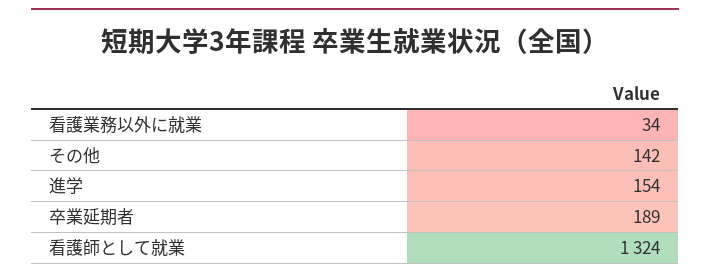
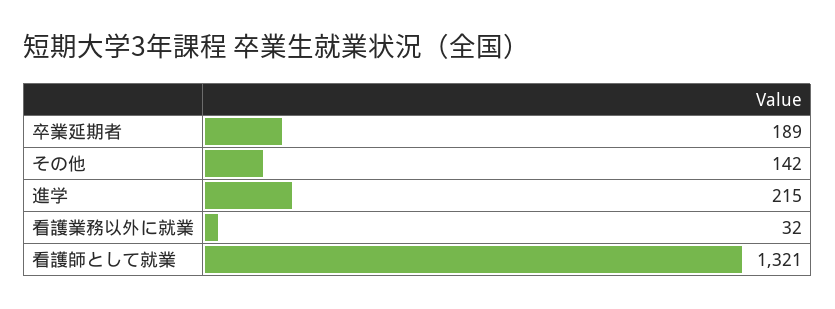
看護業務以外に就業: 34 -> 32
進学: 154 -> 215
看護師として就業: 1324 -> 1321

